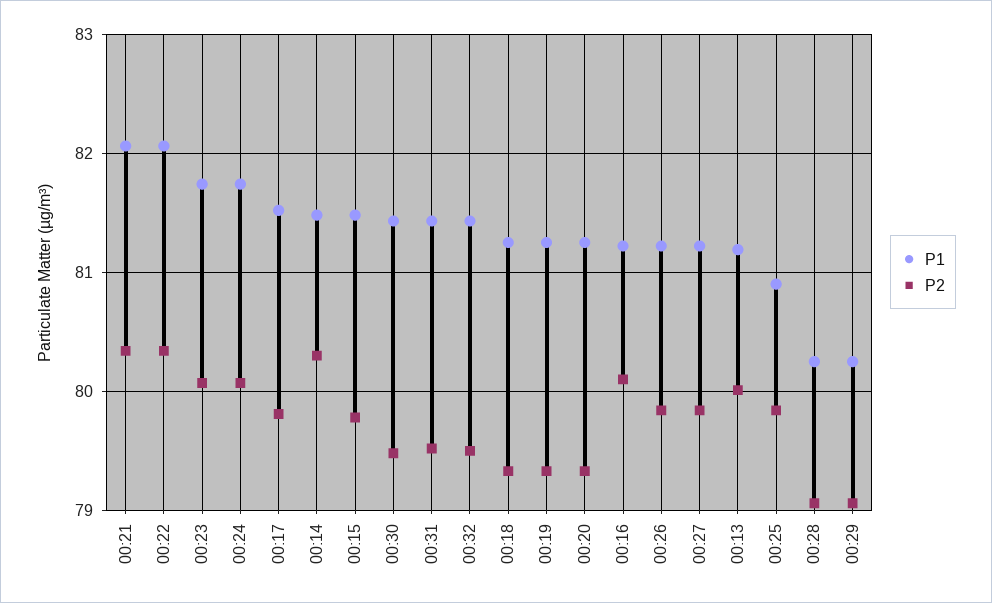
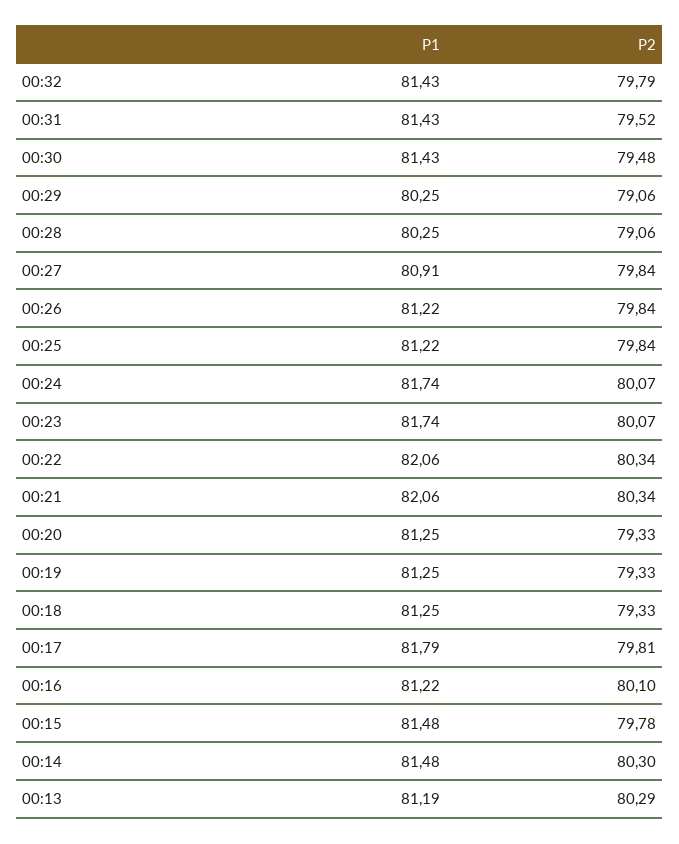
P1, 00:17: 81.5 -> 81.79
P2, 00:32: 79.5 -> 79.79
P1, 00:27: 81.2 -> 80.91
P2, 00:13: 80 -> 80.29
P1, 00:25: 80.9 -> 81.22

